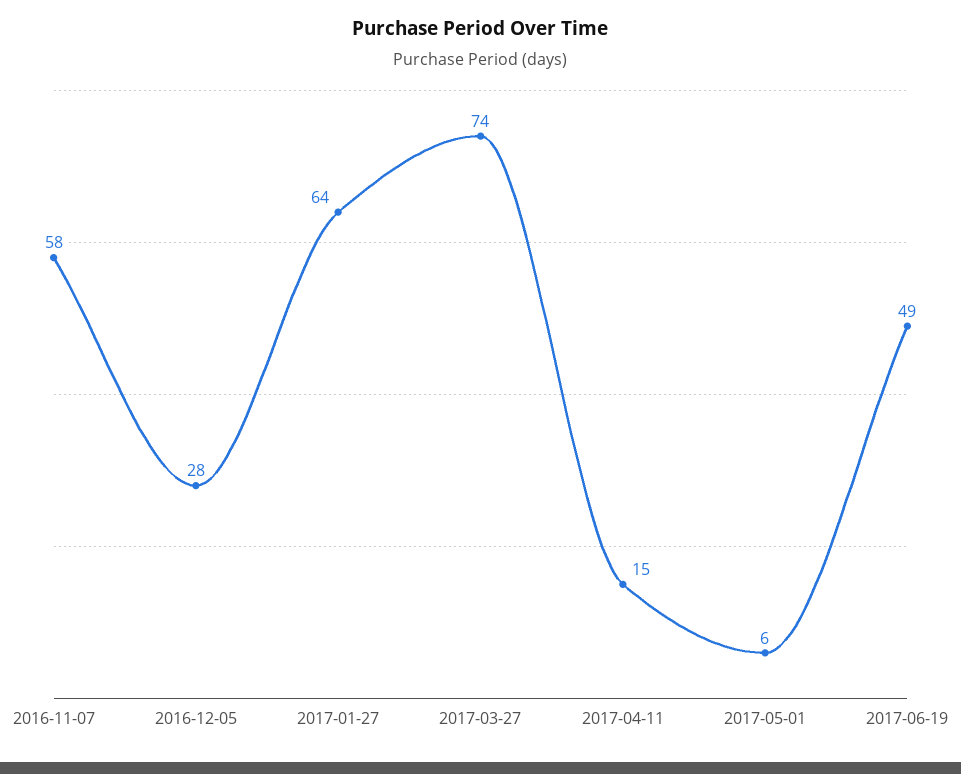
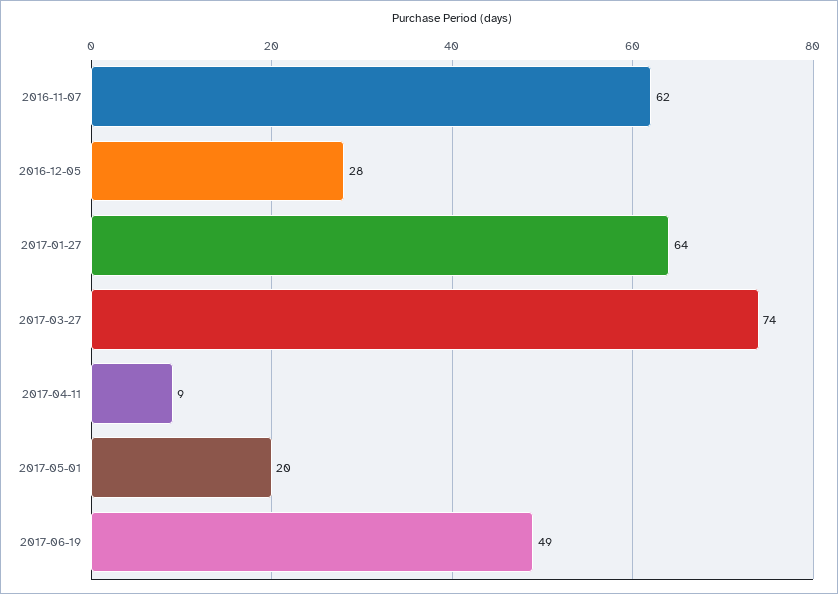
2016-11-07: 58 -> 62
2017-04-11: 15 -> 9
2017-05-01: 6 -> 20

